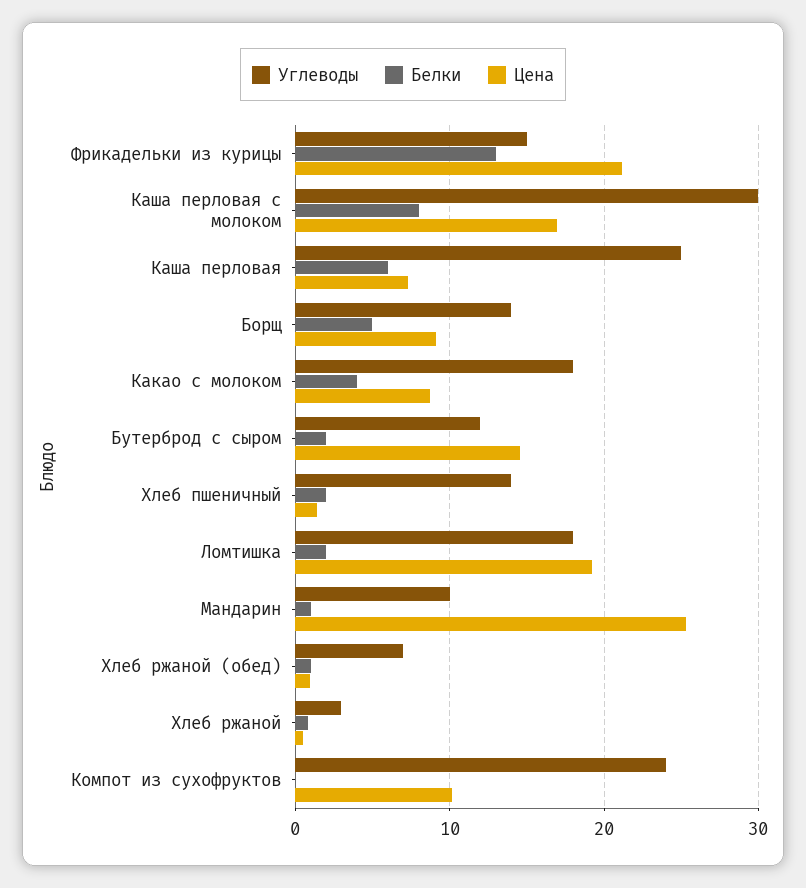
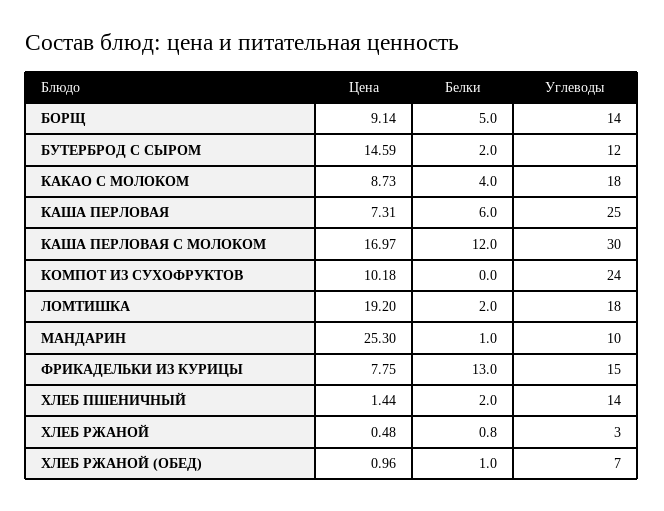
Цена, Фрикадельки из курицы: 21 -> 7.75
Белки, Каша перловая с молоком: 8 -> 12

